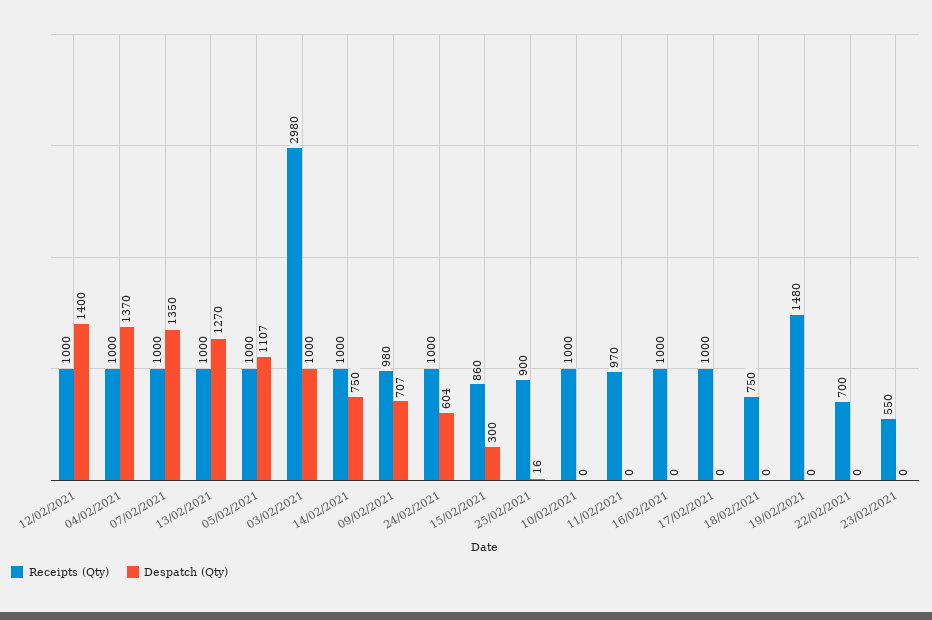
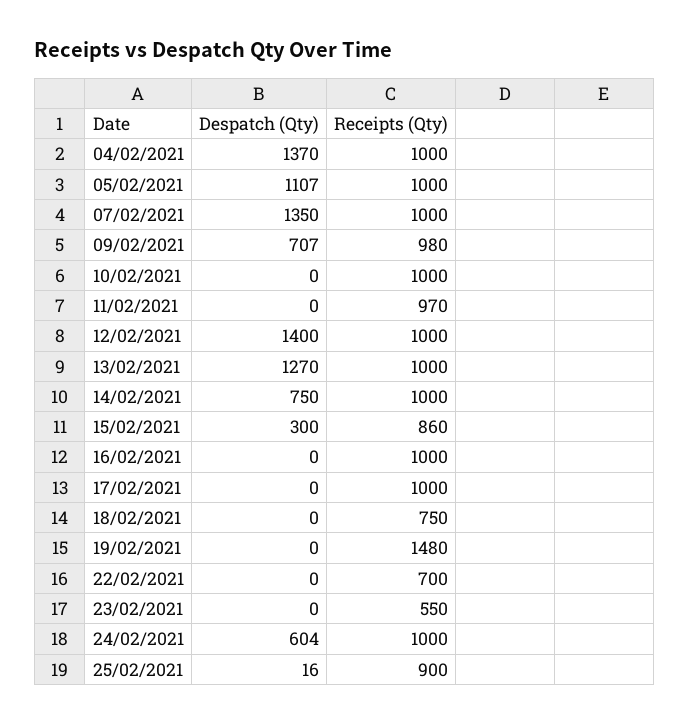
Receipts (Qty), 03/02/2021: 2980 -> none
Despatch (Qty), 03/02/2021: 1000 -> none

